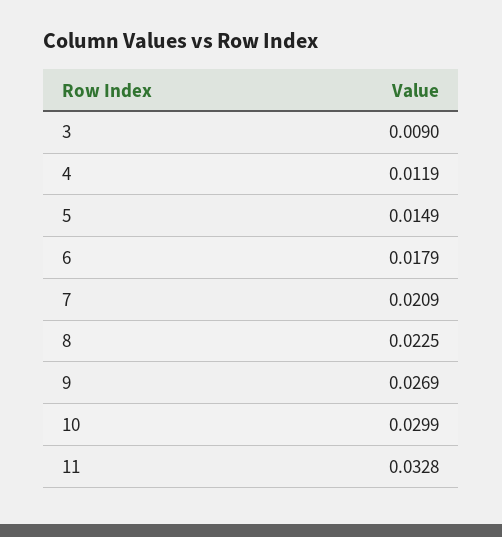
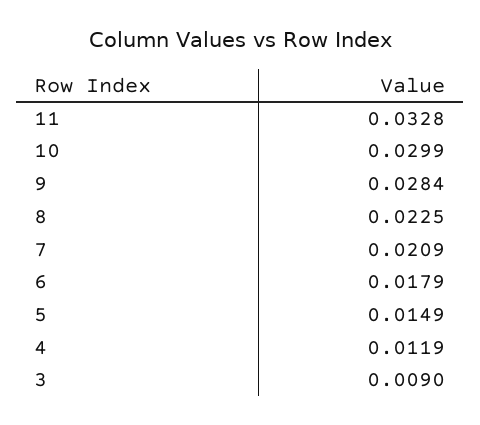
9: 0.0269 -> 0.0284

